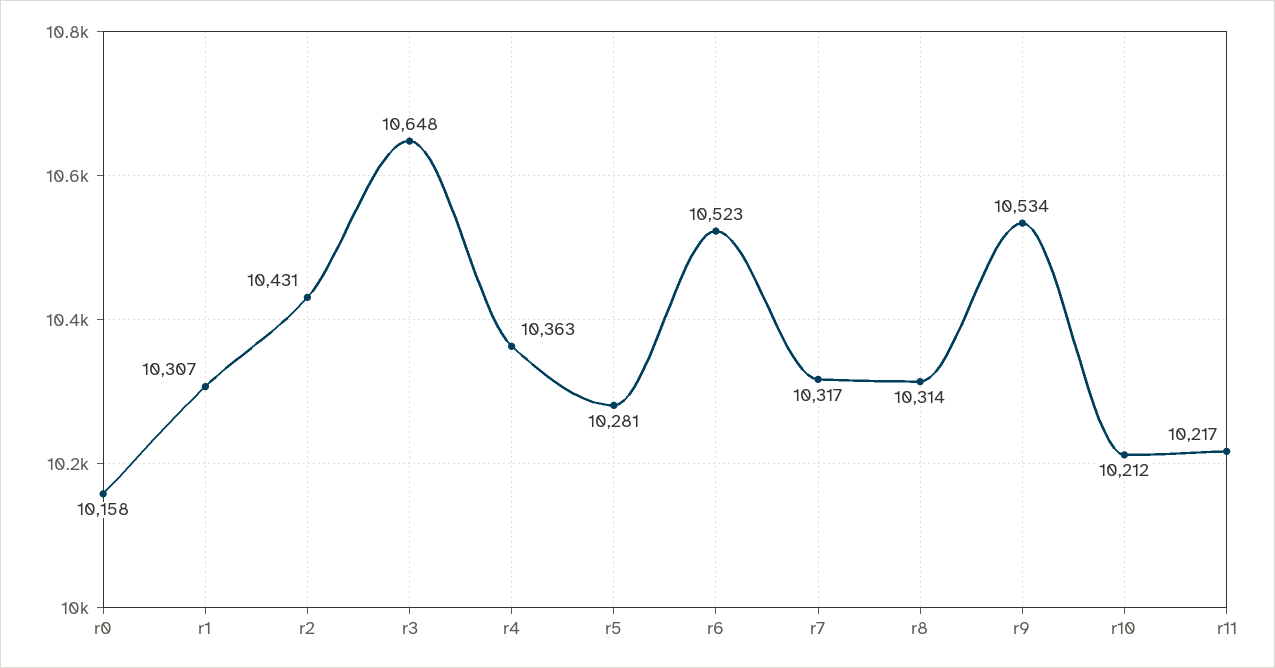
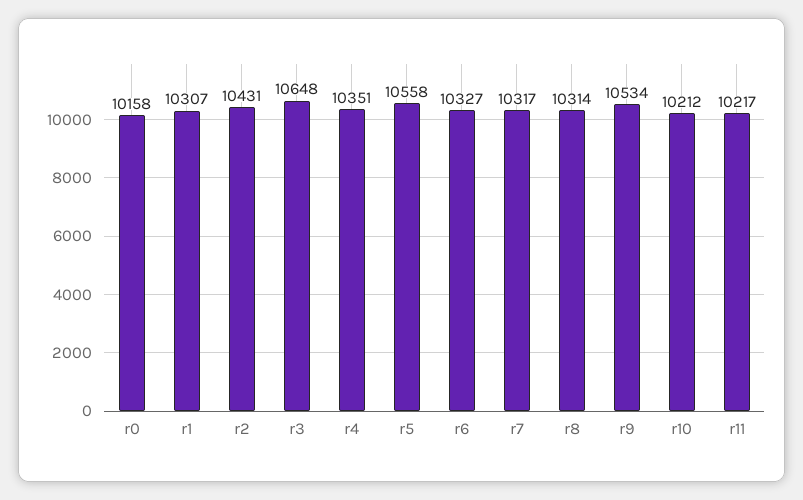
r4: 10363 -> 10351
r5: 10281 -> 10558
r6: 10523 -> 10327

